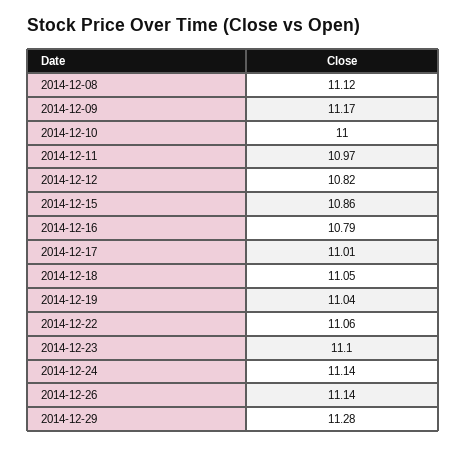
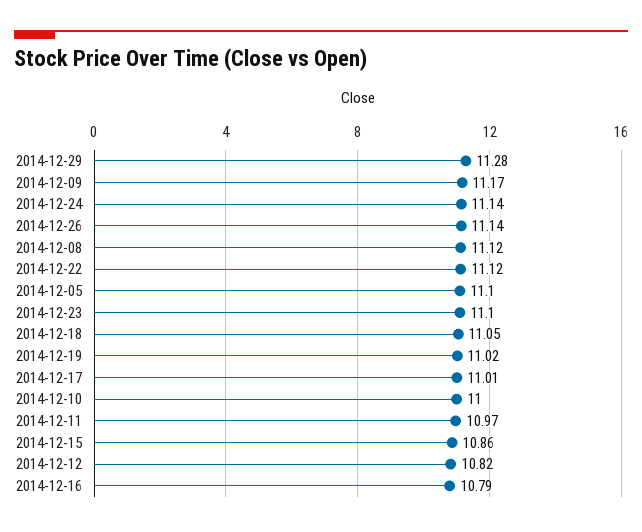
2014-12-19: 11.04 -> 11.02
2014-12-22: 11.06 -> 11.12
2014-12-05: none -> 11.1

